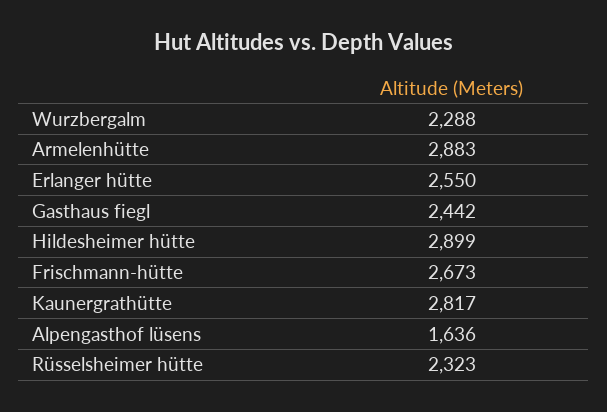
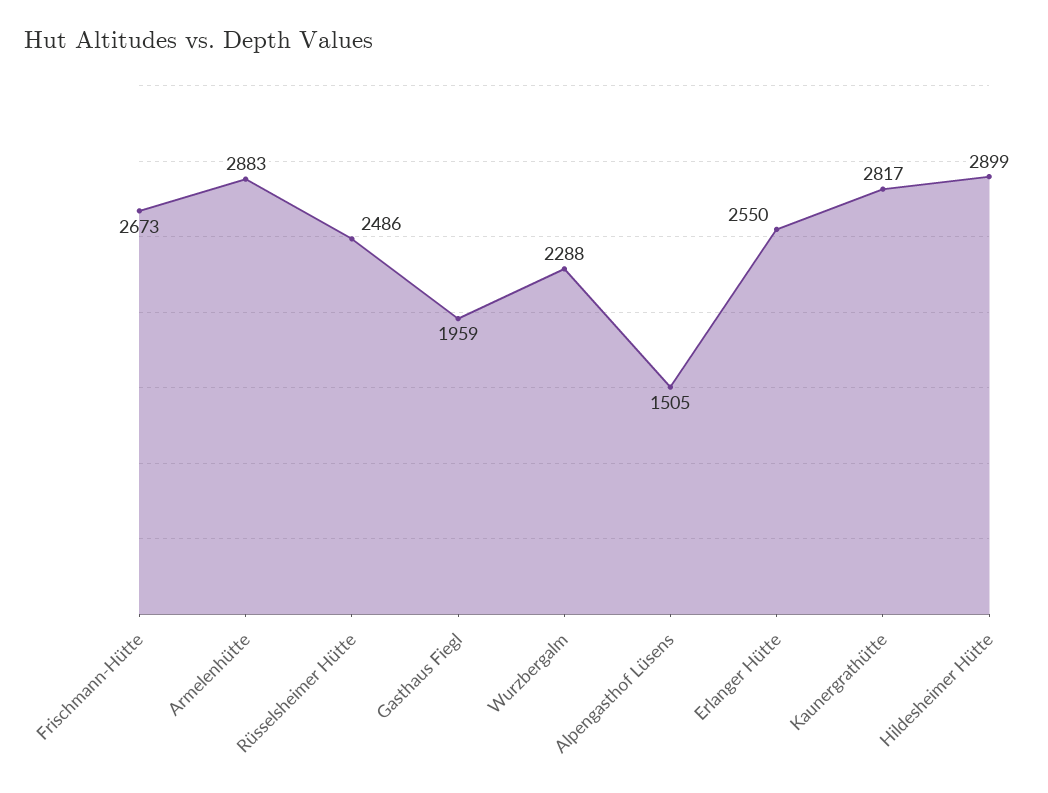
Gasthaus fiegl: 2442 -> 1959
Alpengasthof lüsens: 1636 -> 1505
Rüsselsheimer hütte: 2323 -> 2486

